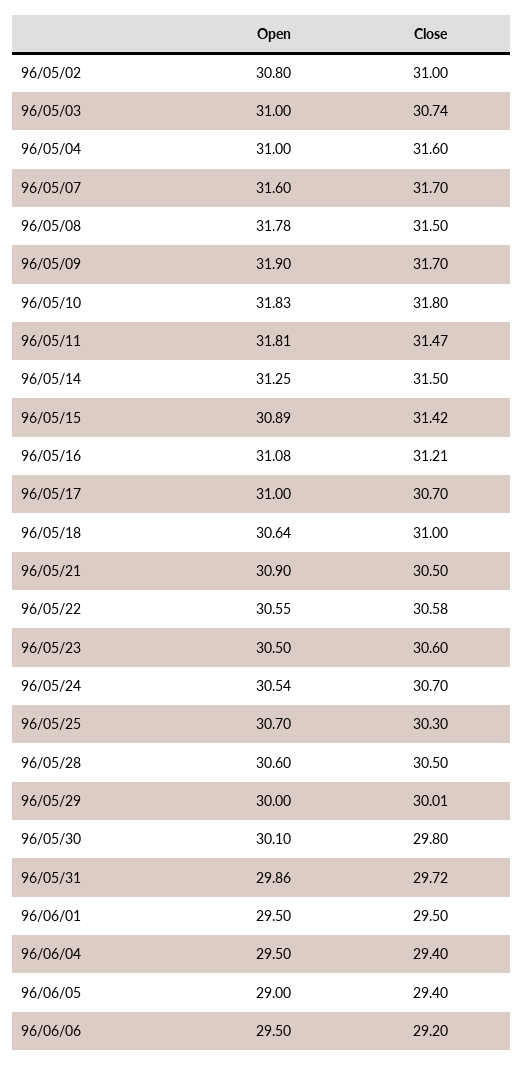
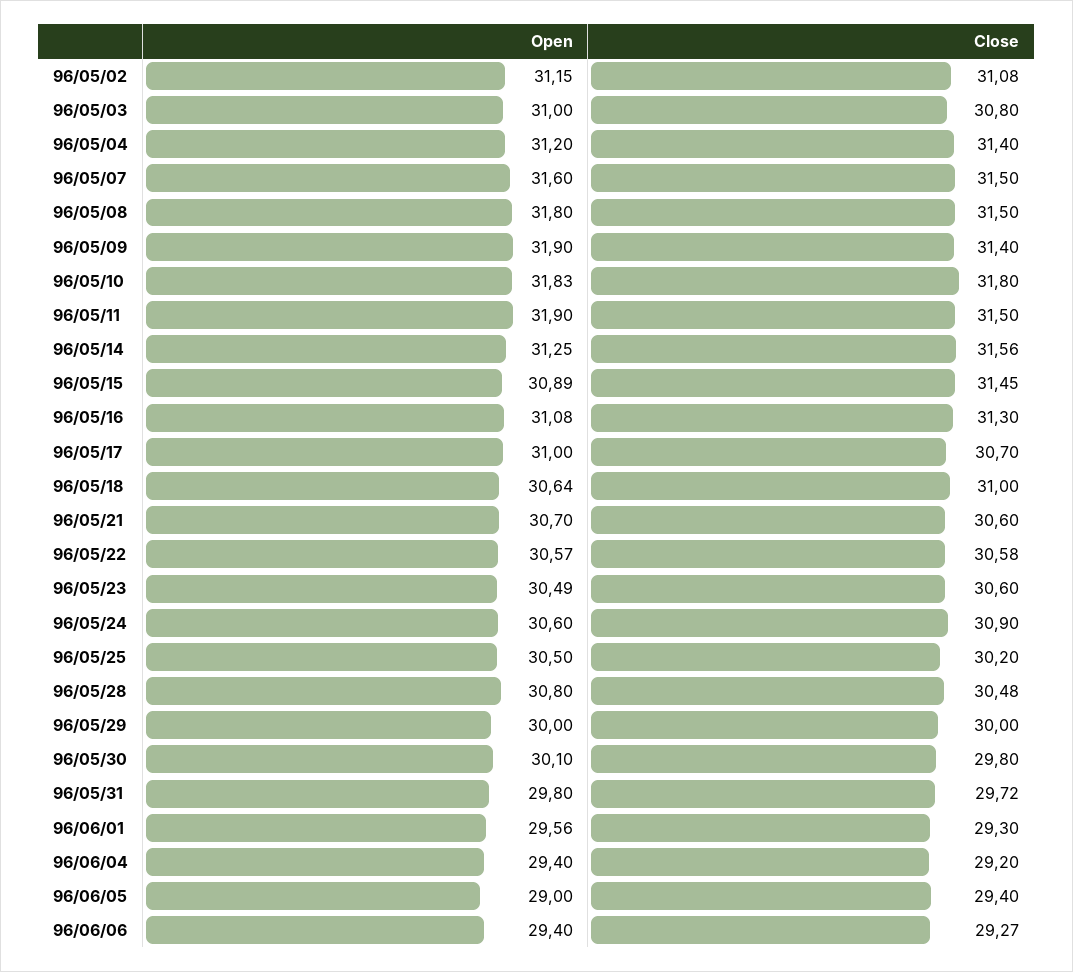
Open, 96/05/02: 30.8 -> 31.15
Close, 96/05/02: 31 -> 31.08
Close, 96/05/03: 30.74 -> 30.8
Open, 96/05/04: 31 -> 31.2
Close, 96/05/04: 31.6 -> 31.4
Close, 96/05/07: 31.7 -> 31.5
Open, 96/05/08: 31.78 -> 31.8
Close, 96/05/09: 31.7 -> 31.4
Open, 96/05/11: 31.81 -> 31.9
Close, 96/05/11: 31.47 -> 31.5
Close, 96/05/14: 31.5 -> 31.56
Close, 96/05/15: 31.42 -> 31.45
Close, 96/05/16: 31.21 -> 31.3
Open, 96/05/21: 30.9 -> 30.7
Close, 96/05/21: 30.5 -> 30.6
Open, 96/05/22: 30.55 -> 30.57
Open, 96/05/23: 30.5 -> 30.49
Open, 96/05/24: 30.54 -> 30.6
Close, 96/05/24: 30.7 -> 30.9
Open, 96/05/25: 30.7 -> 30.5
Close, 96/05/25: 30.3 -> 30.2
Open, 96/05/28: 30.6 -> 30.8
Close, 96/05/28: 30.5 -> 30.48
Close, 96/05/29: 30.01 -> 30
Open, 96/05/31: 29.86 -> 29.8
Open, 96/06/01: 29.5 -> 29.56
Close, 96/06/01: 29.5 -> 29.3
Open, 96/06/04: 29.5 -> 29.4
Close, 96/06/04: 29.4 -> 29.2
Open, 96/06/06: 29.5 -> 29.4
Close, 96/06/06: 29.2 -> 29.27

